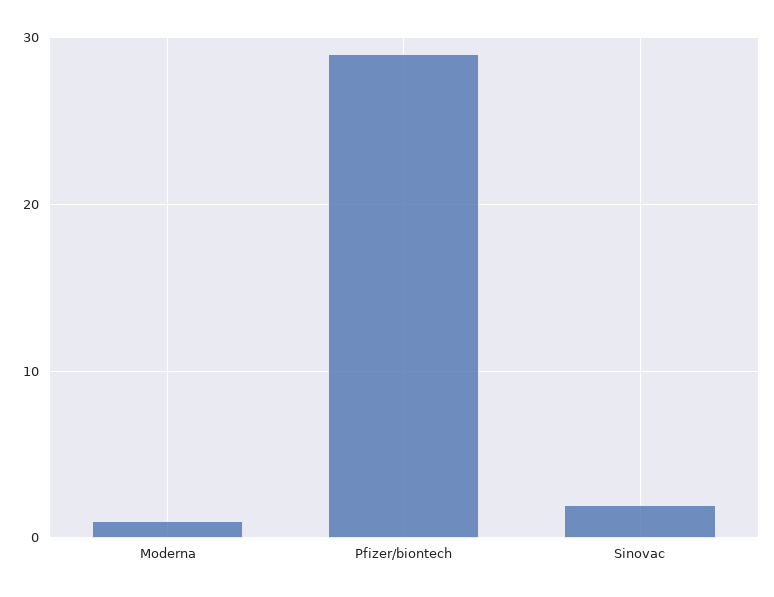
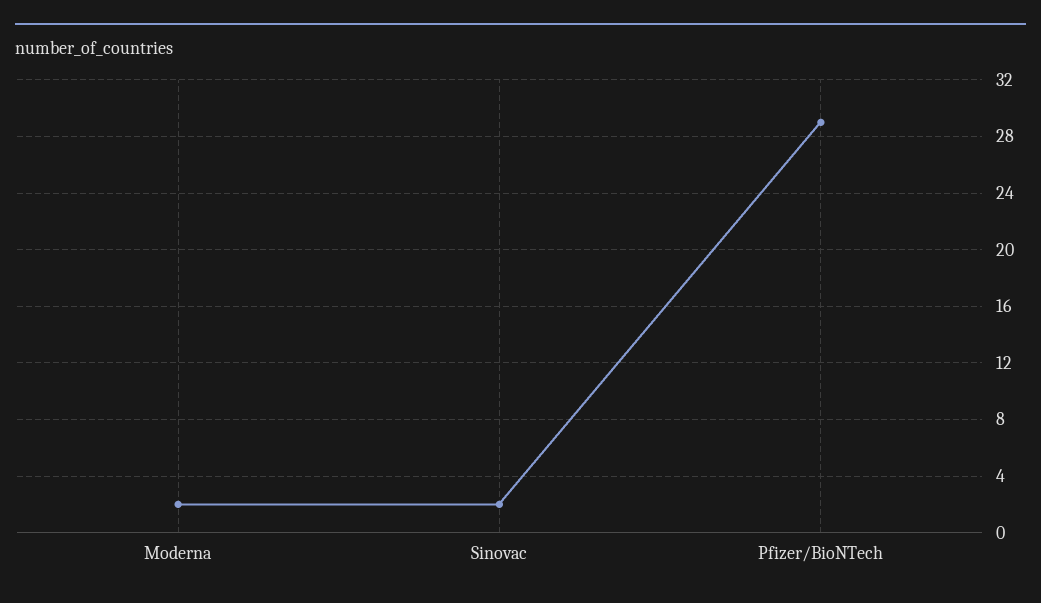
Moderna: 1 -> 2

